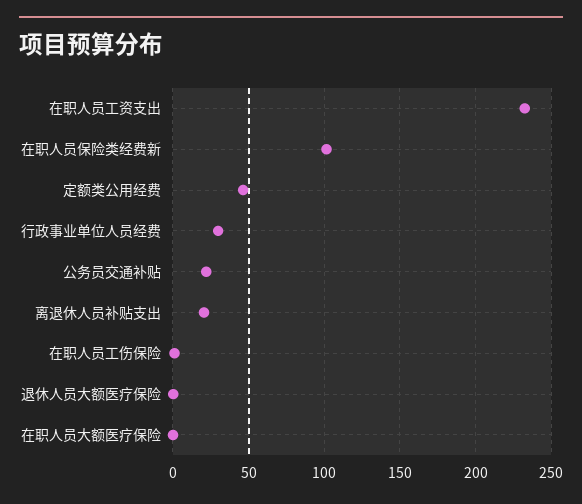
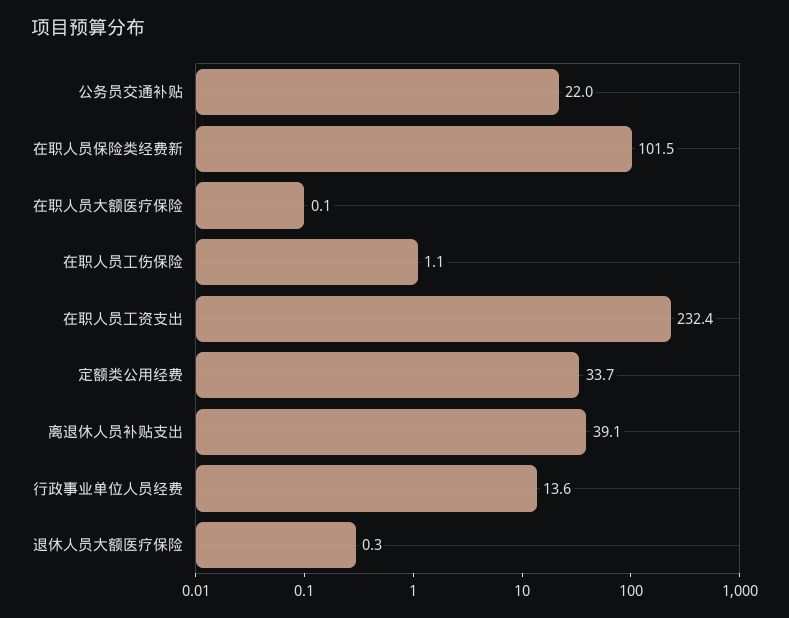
定额类公用经费: 45 -> 33.7
行政事业单位人员经费: 30 -> 13.6
离退休人员补贴支出: 20 -> 39.1

